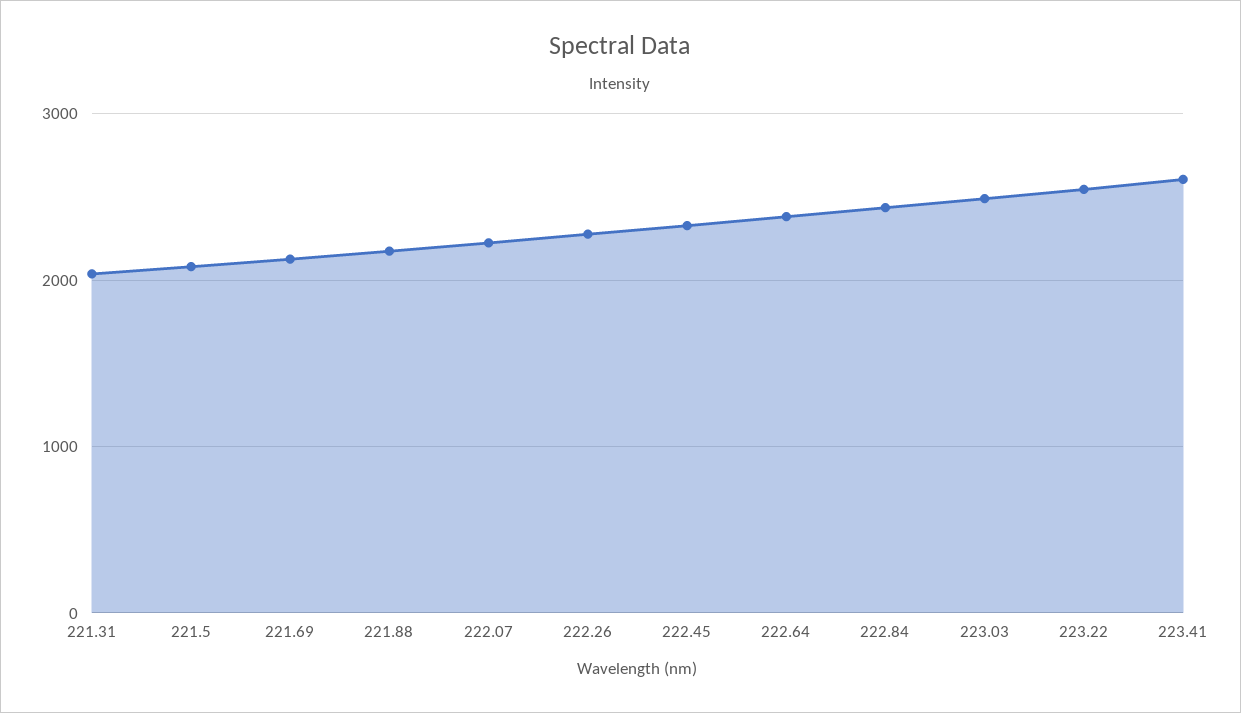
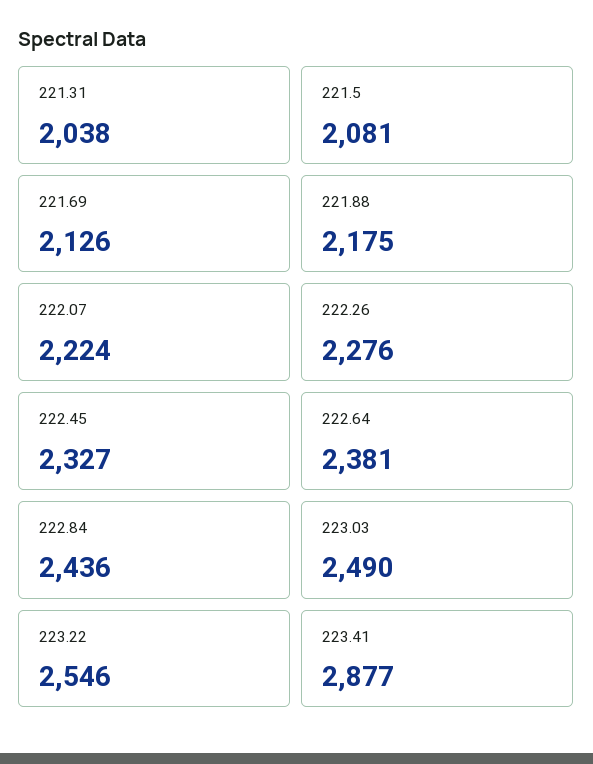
223.41: 2600 -> 2877

